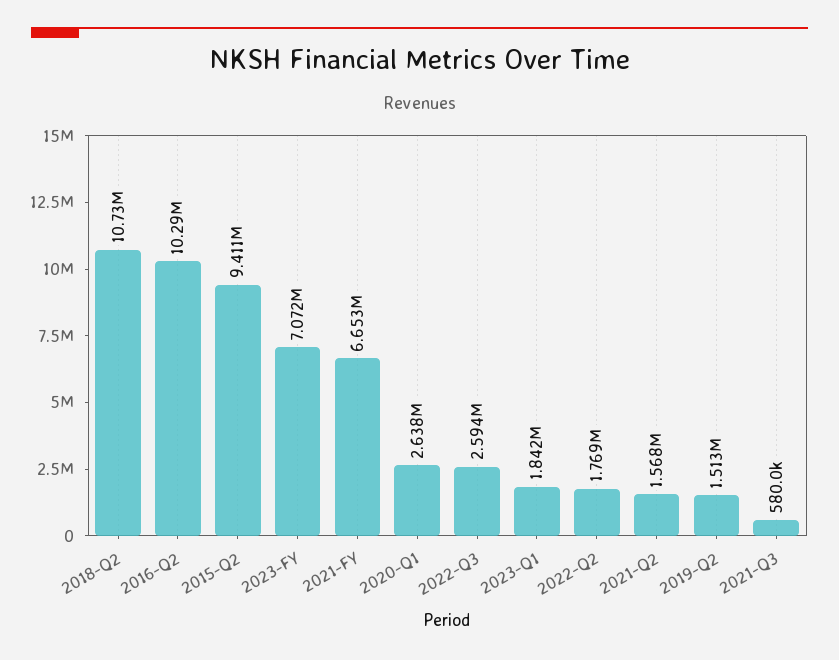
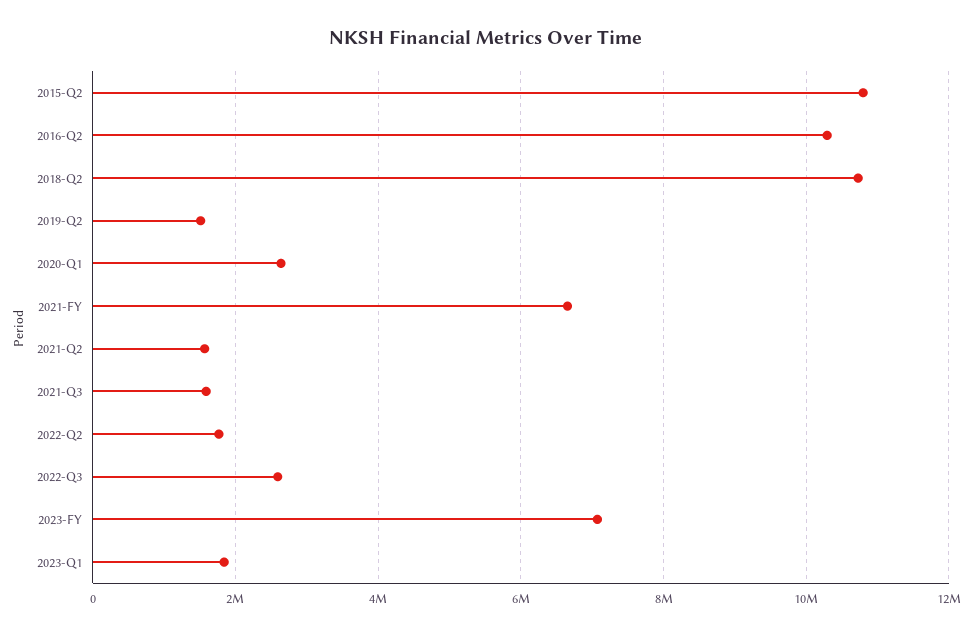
2015-Q2: 9411000 -> 10800000
2021-Q3: 580000 -> 1600000

